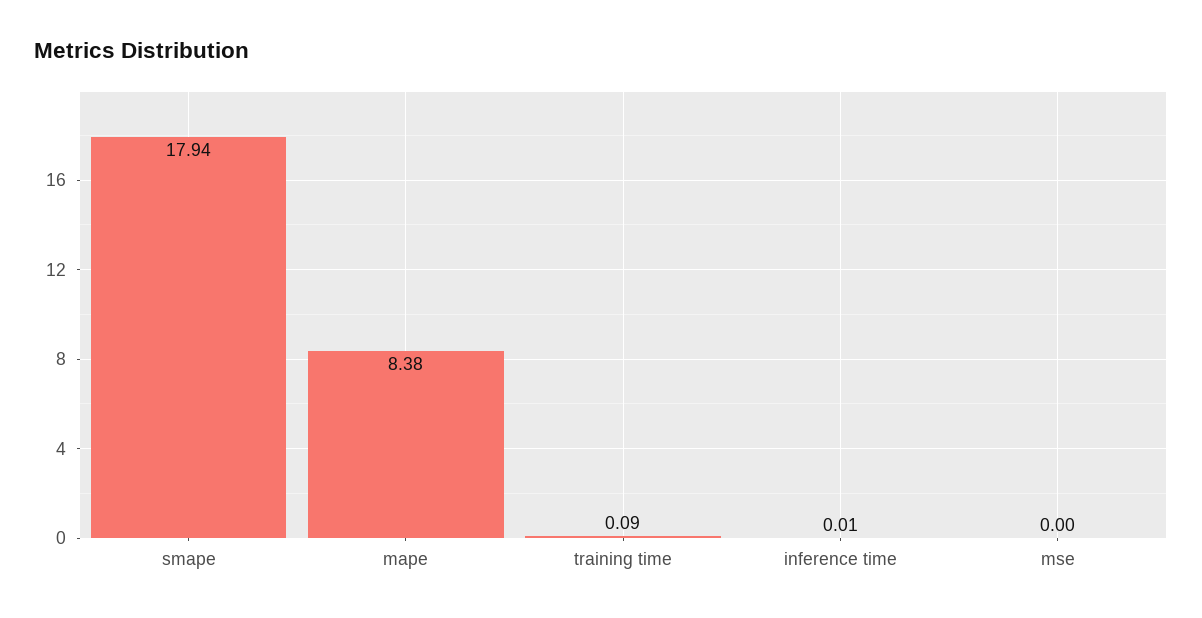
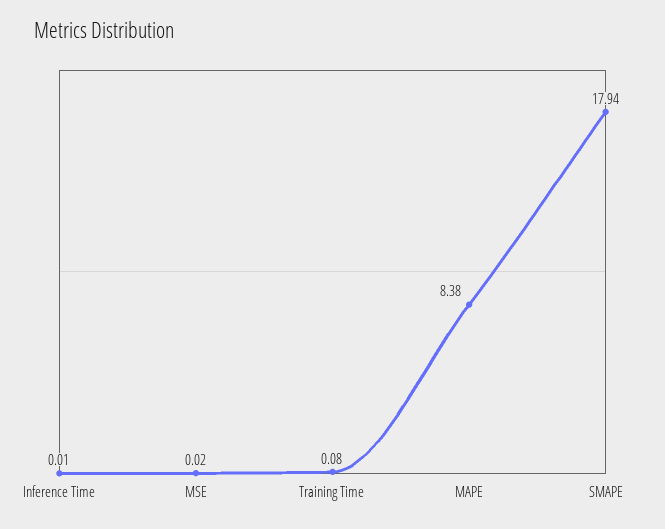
training time: 0.09 -> 0.08
mse: 0 -> 0.02

